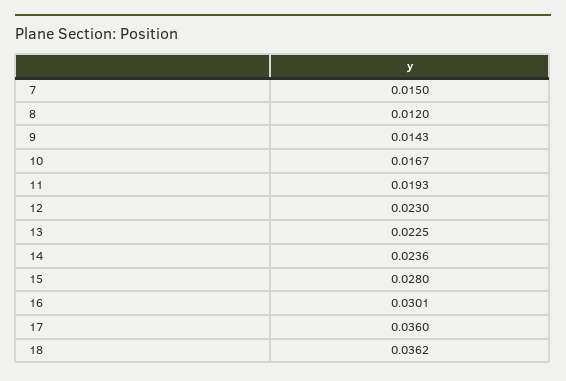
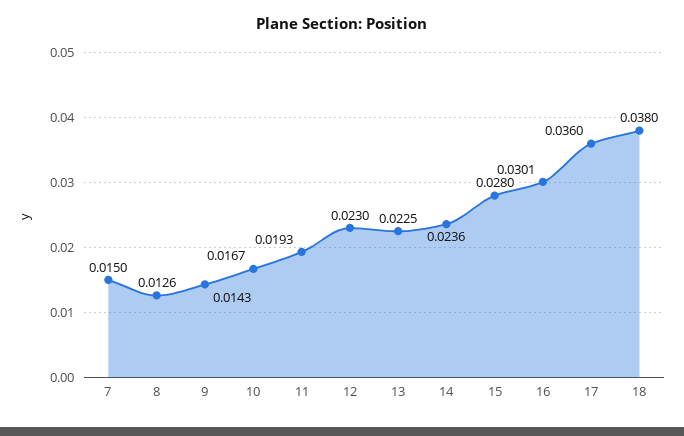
8: 0.012 -> 0.0126
18: 0.0362 -> 0.038

